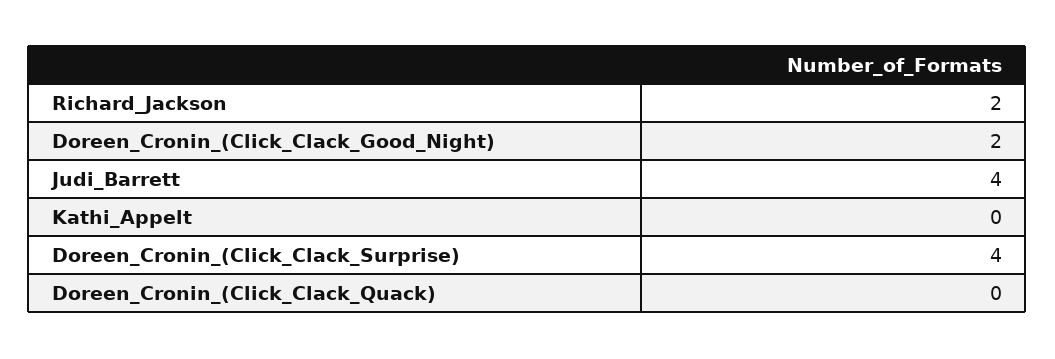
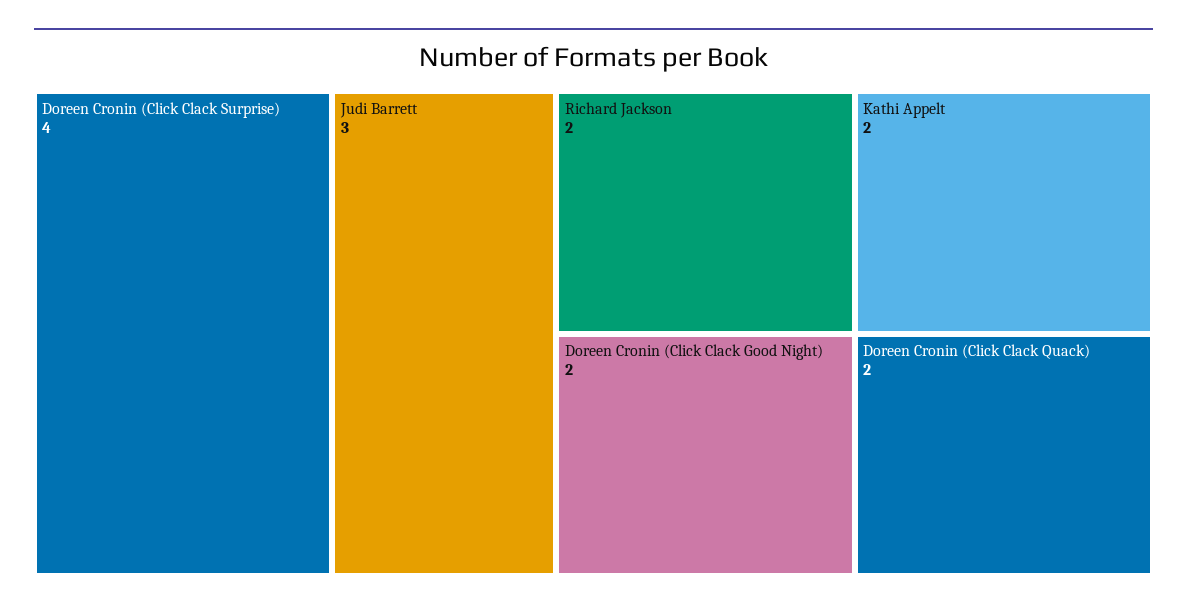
Judi_Barrett: 4 -> 3
Kathi_Appelt: 0 -> 2
Doreen_Cronin_(Click_Clack_Quack): 0 -> 2

